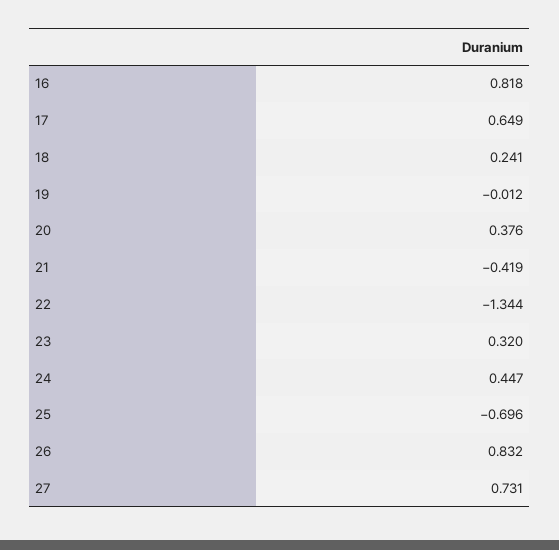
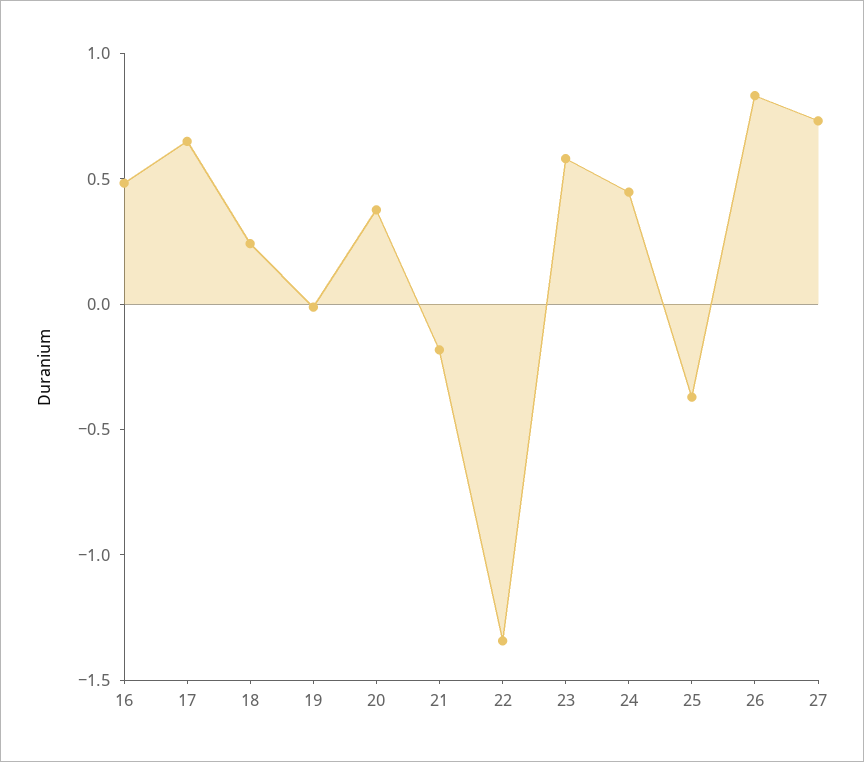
16: 0.818 -> 0.5
21: -0.419 -> -0.2
23: 0.32 -> 0.6
25: -0.696 -> -0.4

